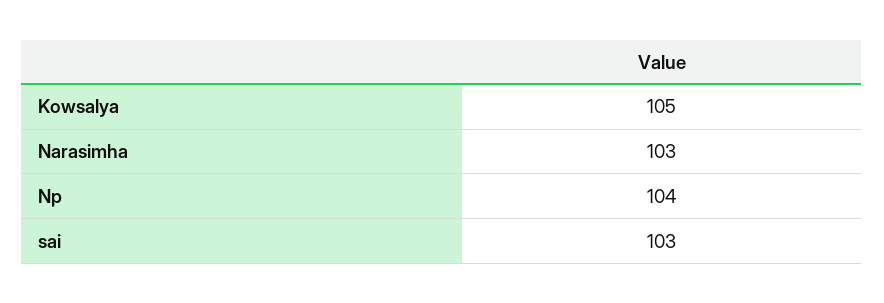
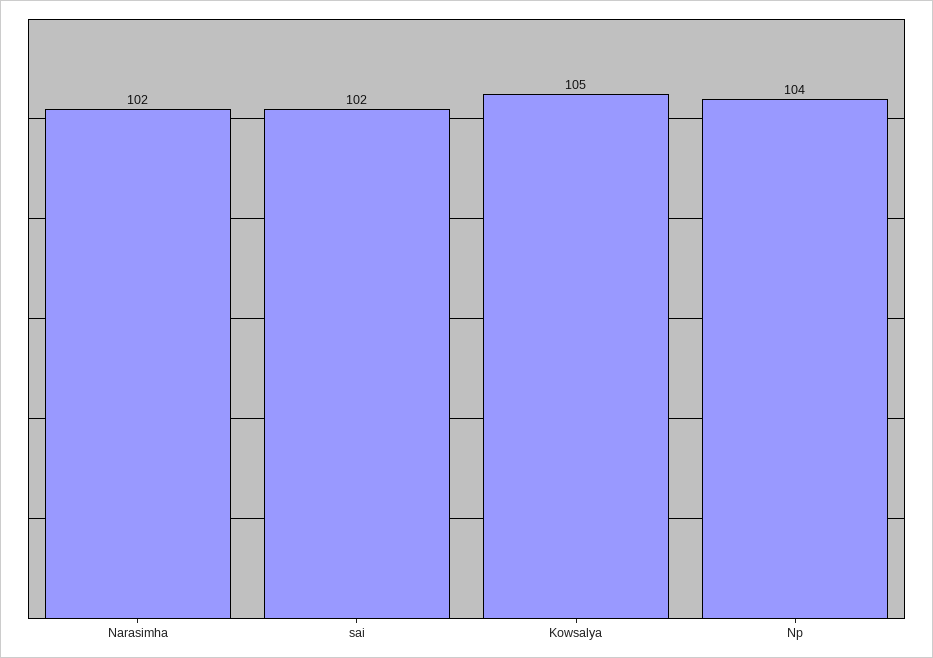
Narasimha: 103 -> 102
sai: 103 -> 102

